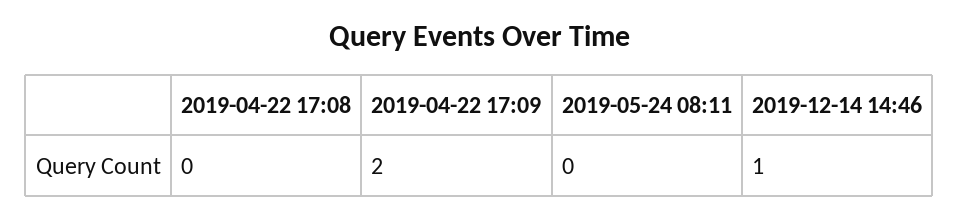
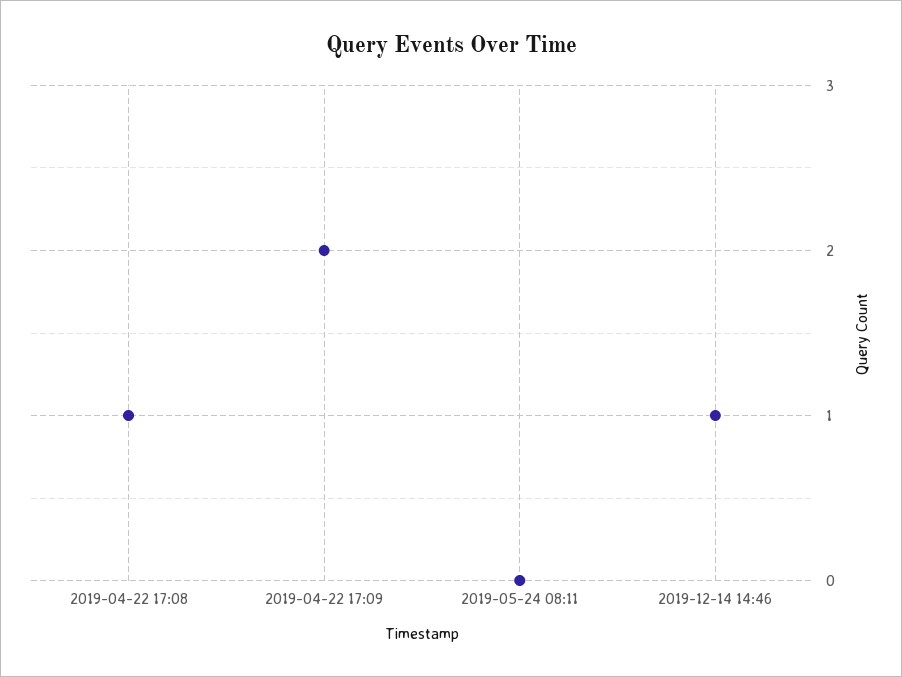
2019-04-22 17:08: 0 -> 1

